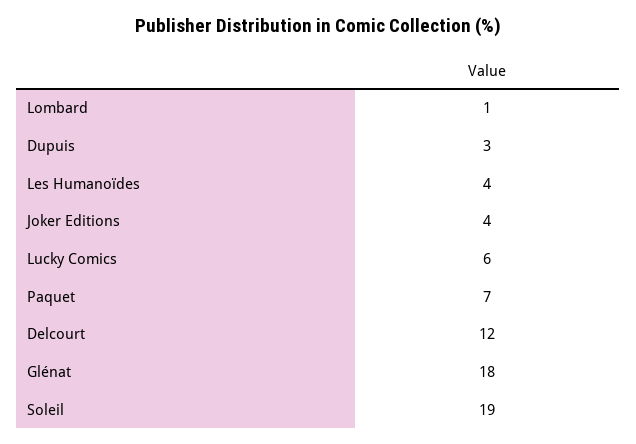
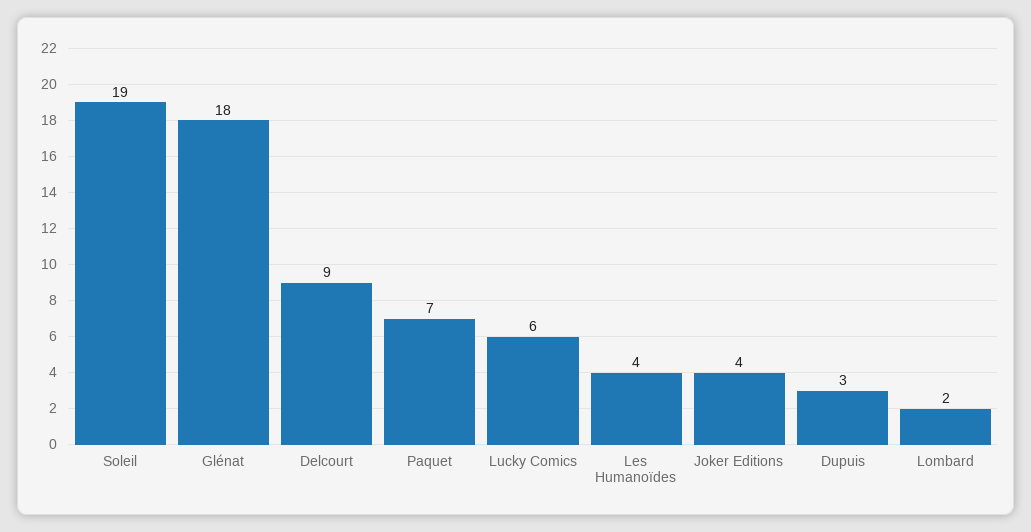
Lombard: 1 -> 2
Delcourt: 12 -> 9

